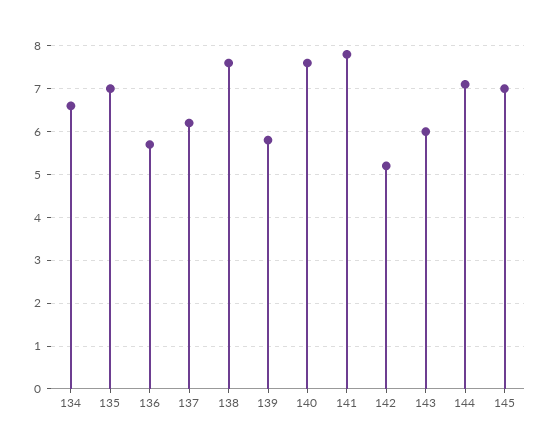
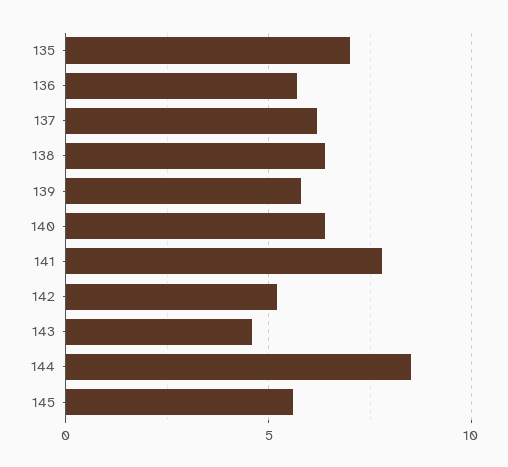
134: 6.5 -> none
138: 7.5 -> 6.5
140: 7.5 -> 6.5
143: 6 -> 4.5
144: 7 -> 8.5
145: 7 -> 5.5

